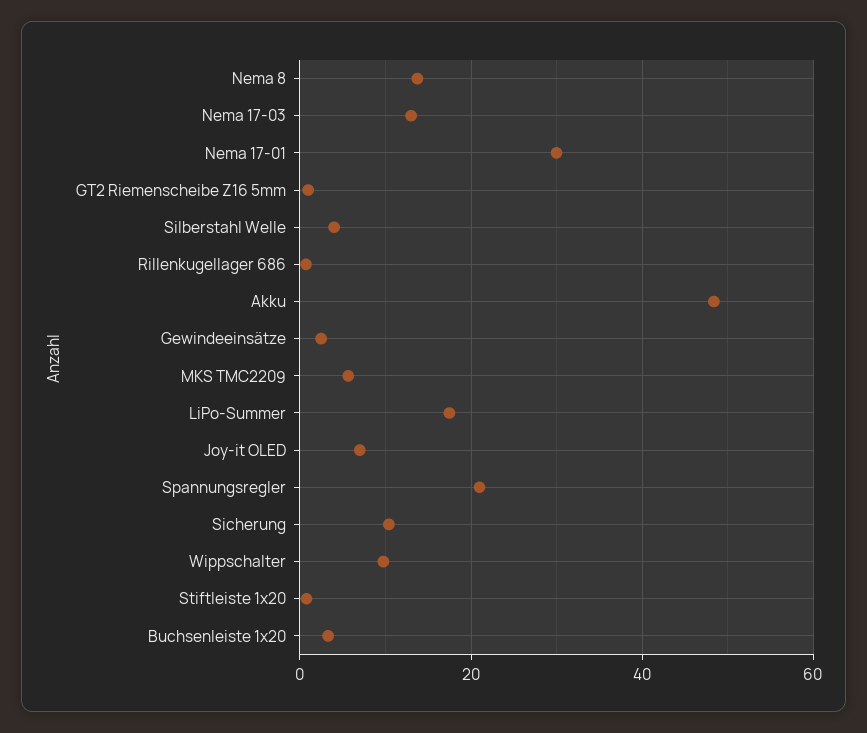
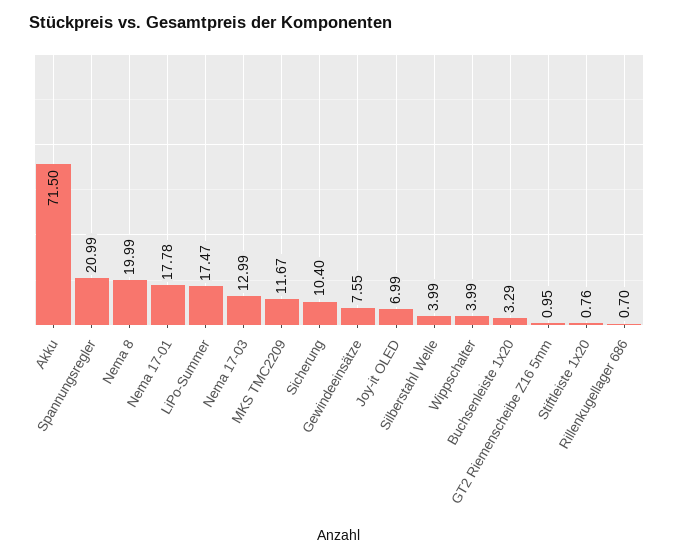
Nema 8: 14 -> 19.99
Nema 17-01: 30 -> 17.78
Akku: 48 -> 71.5
Gewindeeinsätze: 2 -> 7.55
MKS TMC2209: 6 -> 11.67
Wippschalter: 10 -> 3.99

